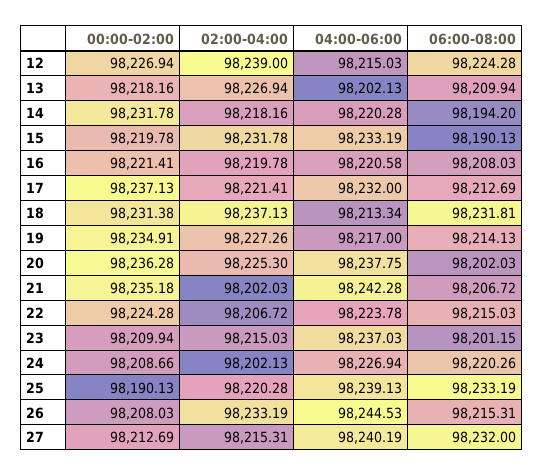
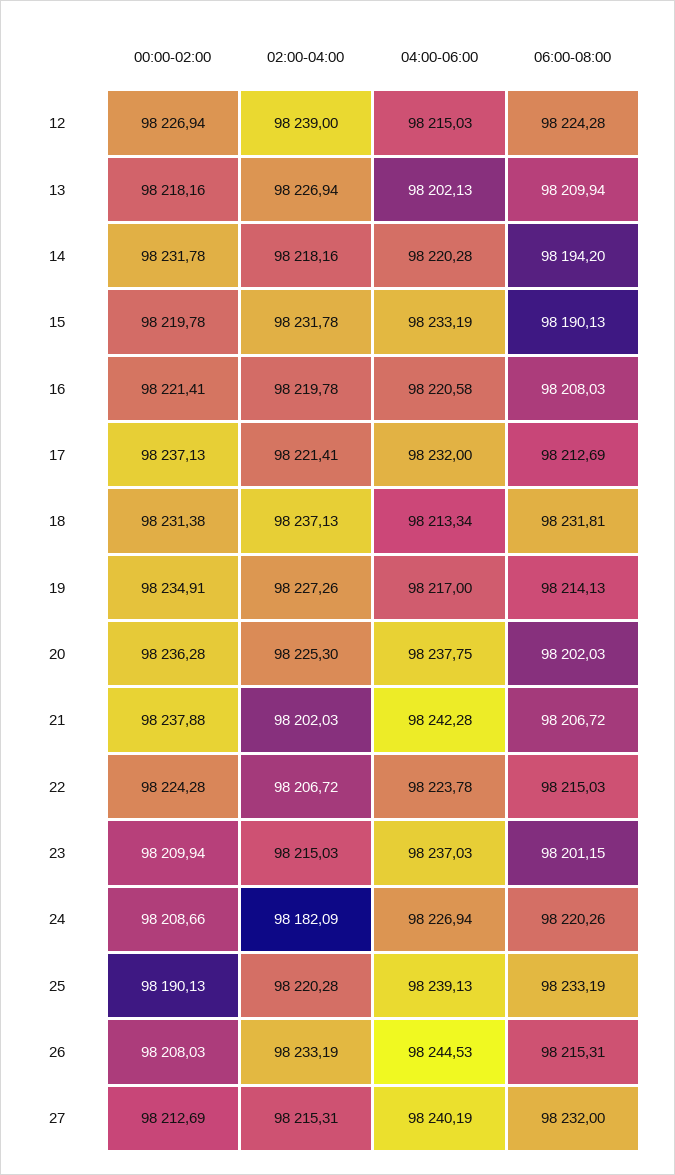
00:00-02:00, 21: 98235.18 -> 98237.88
02:00-04:00, 24: 98202.13 -> 98182.09

